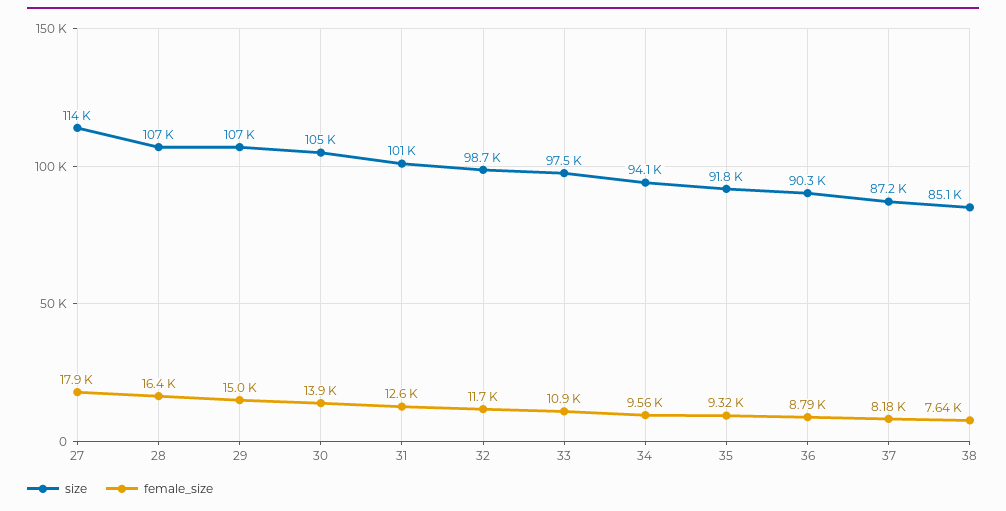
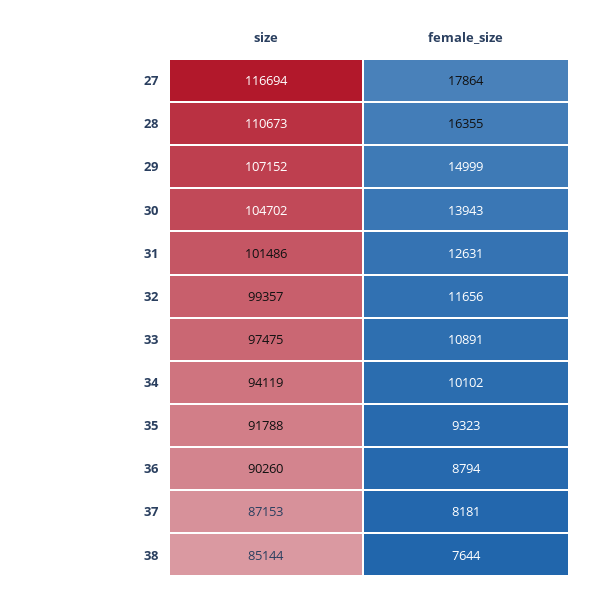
size, 27: 114000 -> 116694
size, 28: 107000 -> 110673
size, 32: 98700 -> 99357
female_size, 34: 9560 -> 10102

